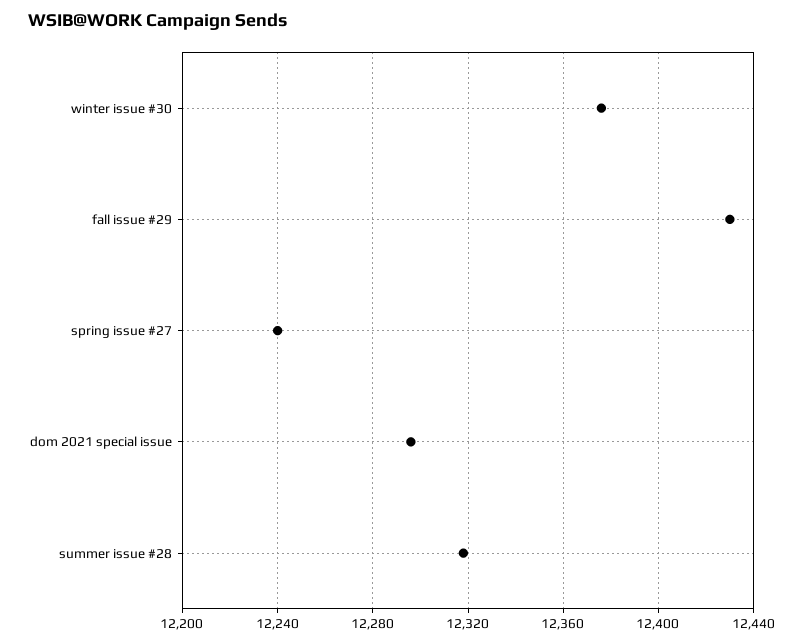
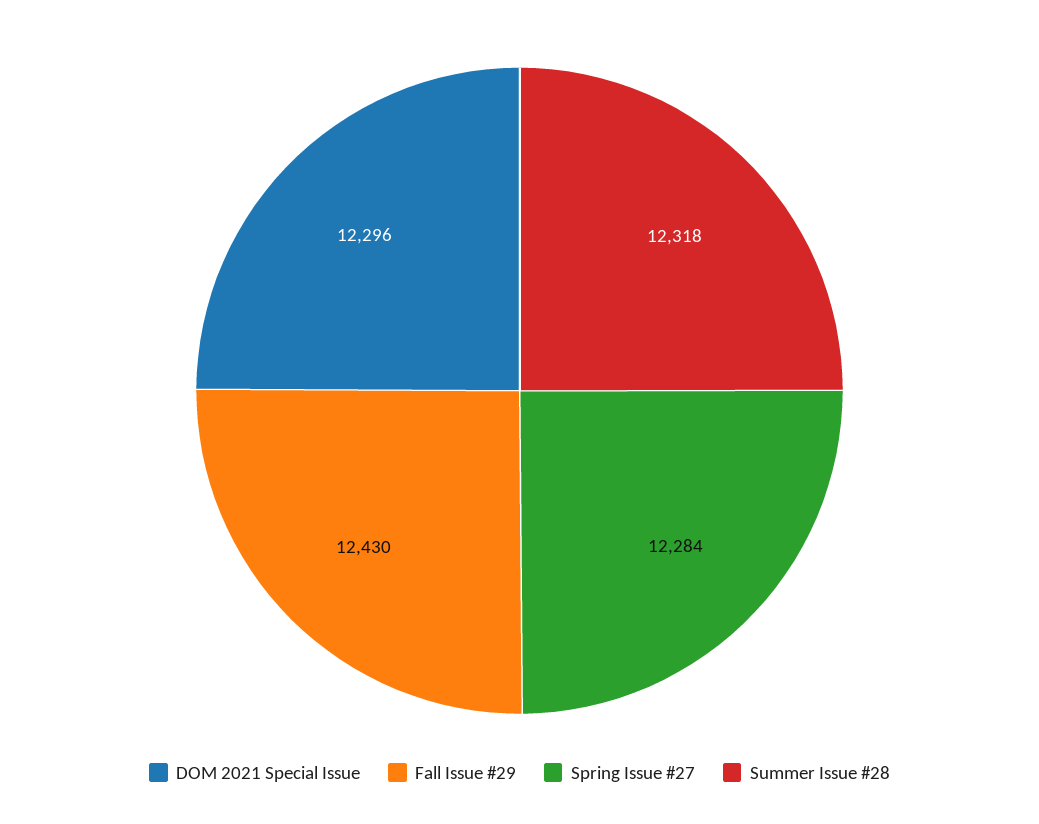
winter issue #30: 12375 -> none
spring issue #27: 12240 -> 12284

